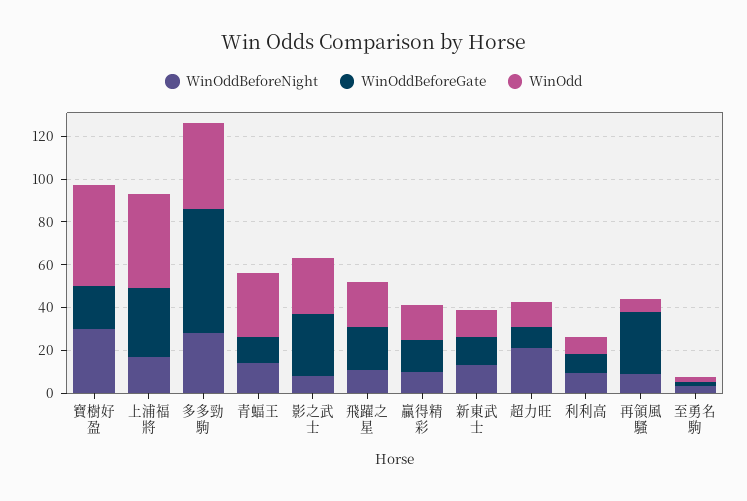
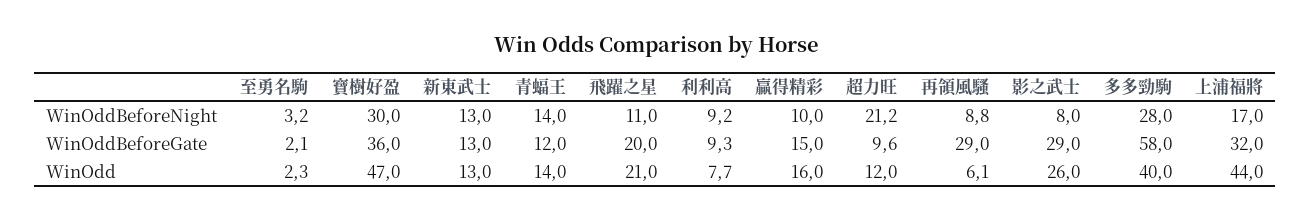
WinOddBeforeGate, 寶樹好盈: 20 -> 36
WinOdd, 青蝠王: 30 -> 14

